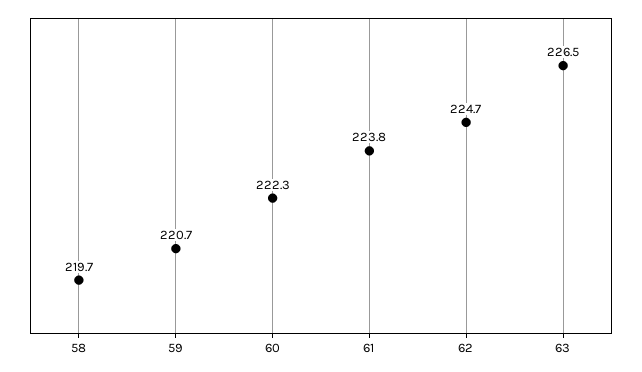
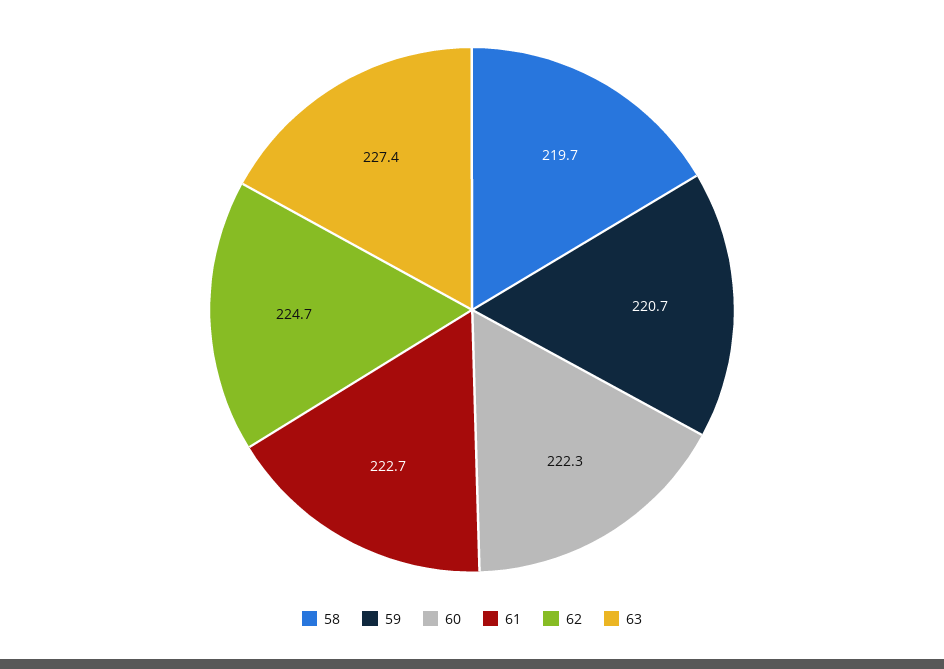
61: 223.8 -> 222.7
63: 226.5 -> 227.4

